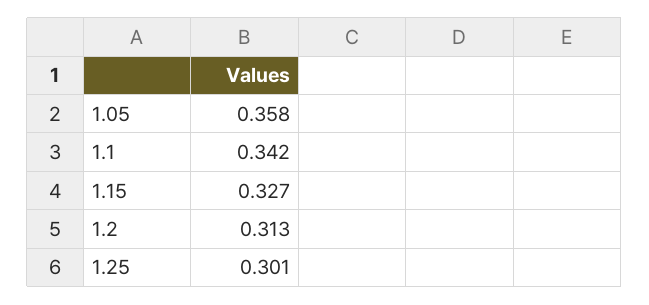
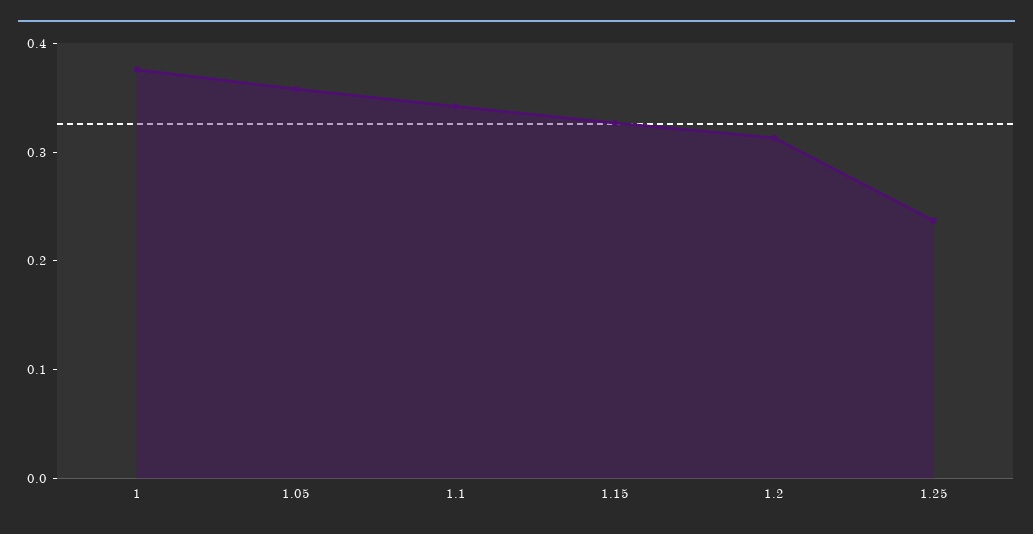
1.25: 0.301 -> 0.24
1: none -> 0.38

